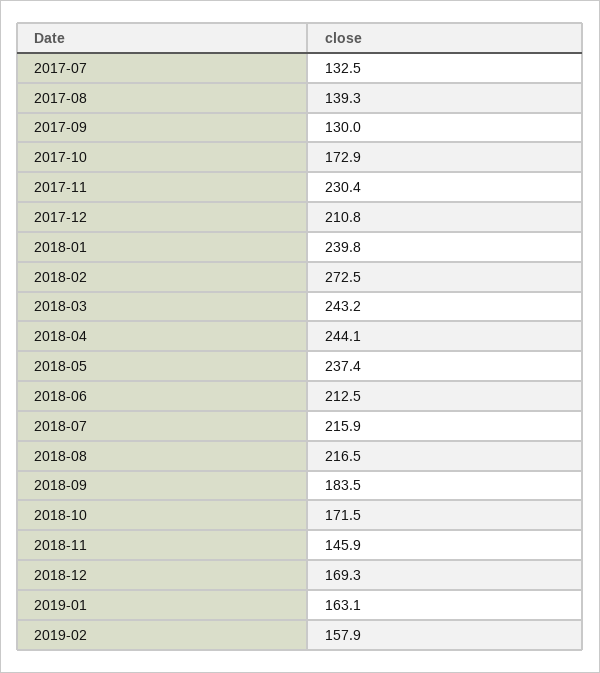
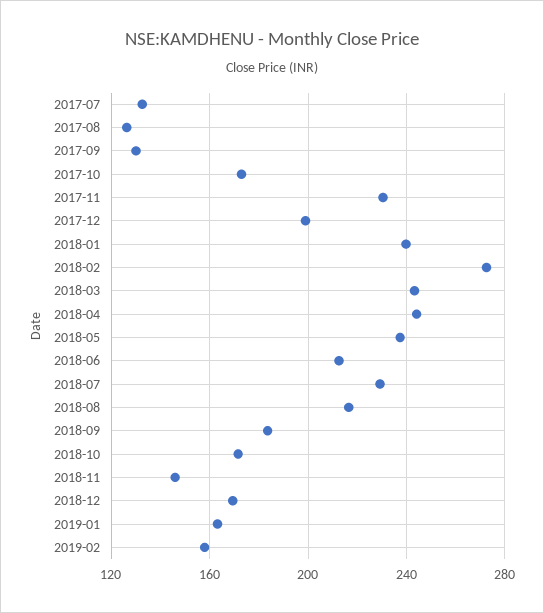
2017-08: 139.3 -> 125
2017-12: 210.8 -> 200
2018-07: 215.9 -> 230

